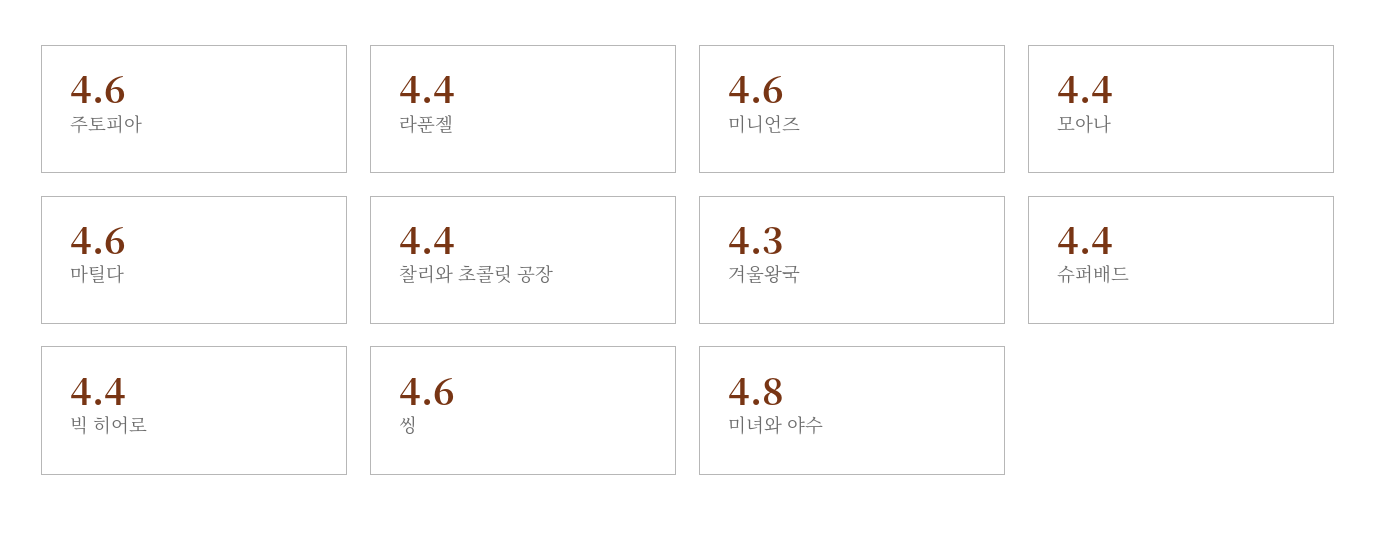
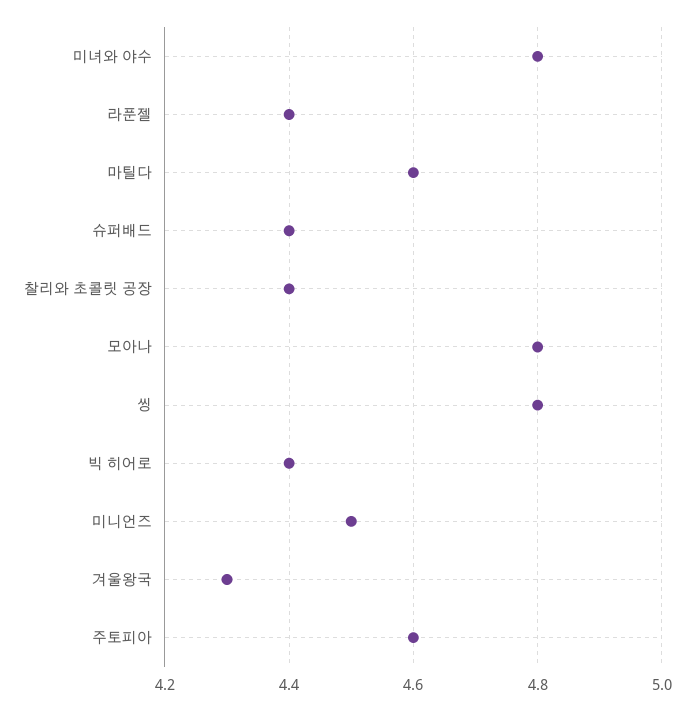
미니언즈: 4.6 -> 4.5
모아나: 4.4 -> 4.8
씽: 4.6 -> 4.8

